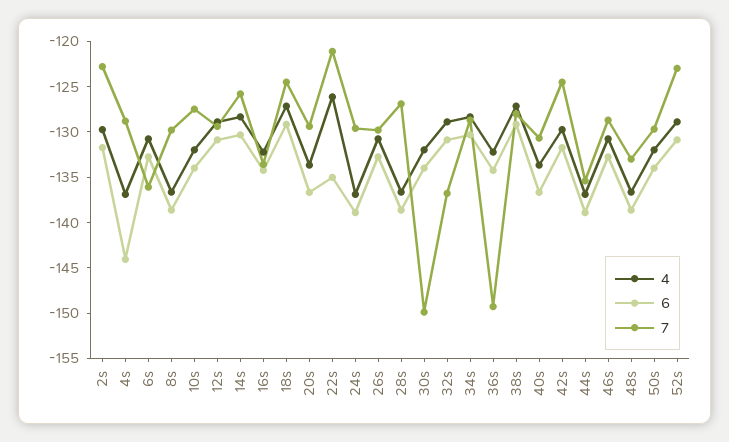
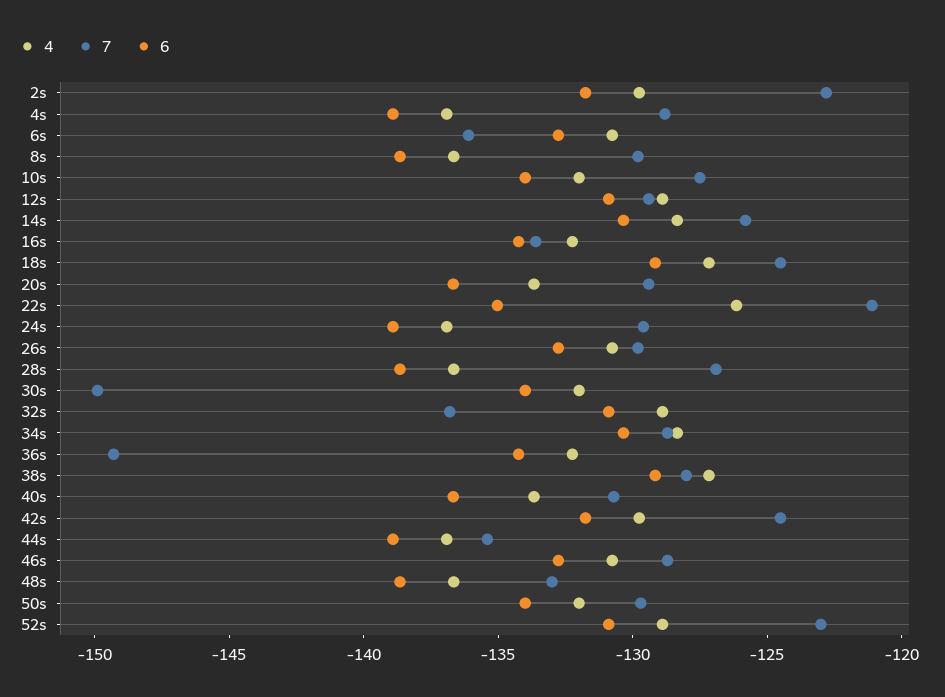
6, 4s: -144 -> -139

